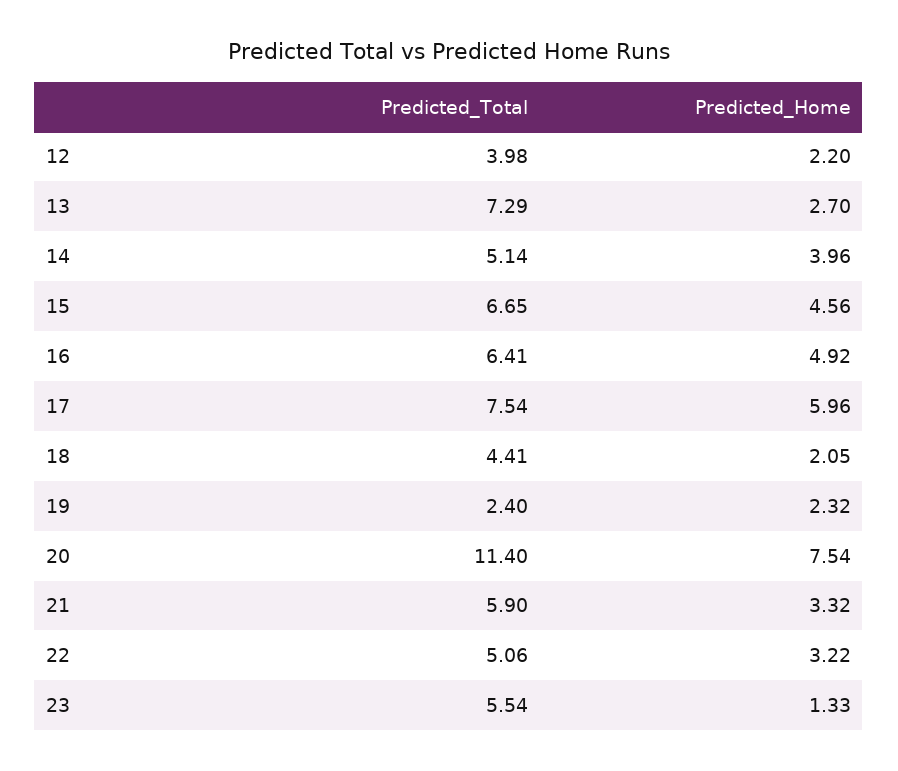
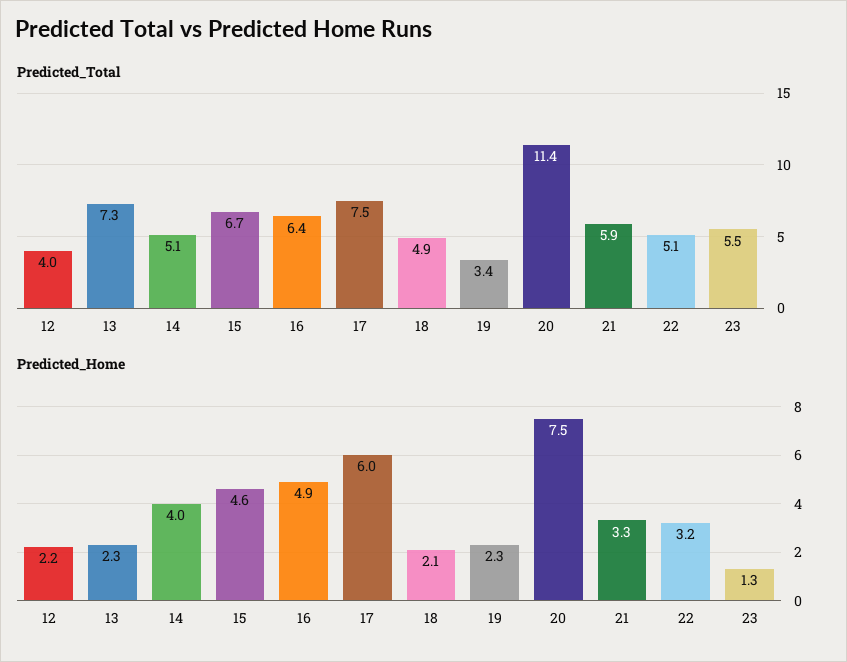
Predicted_Home, 13: 2.7 -> 2.3
Predicted_Total, 18: 4.41 -> 4.9
Predicted_Total, 19: 2.4 -> 3.4

